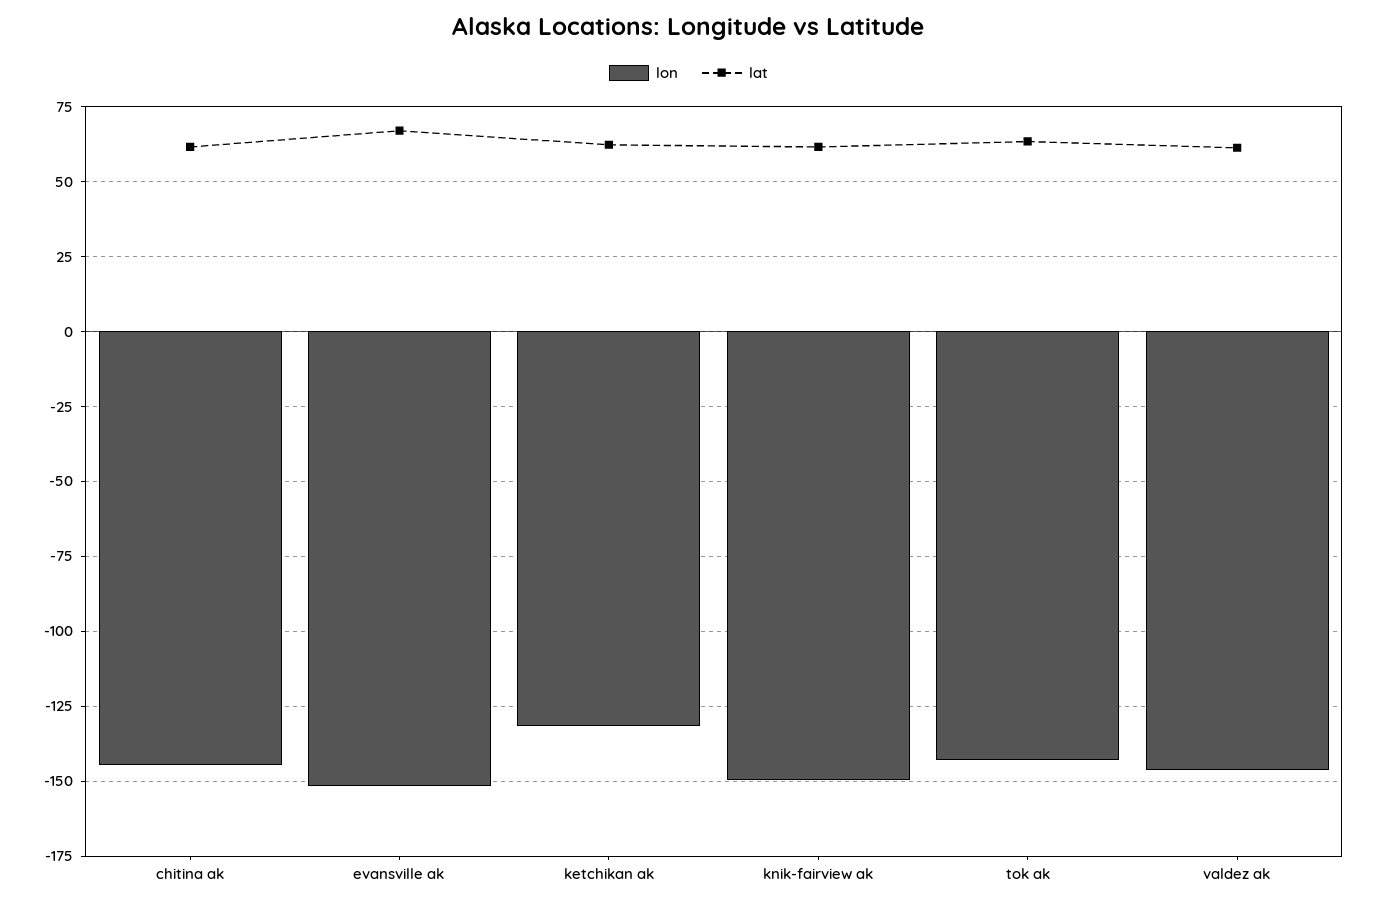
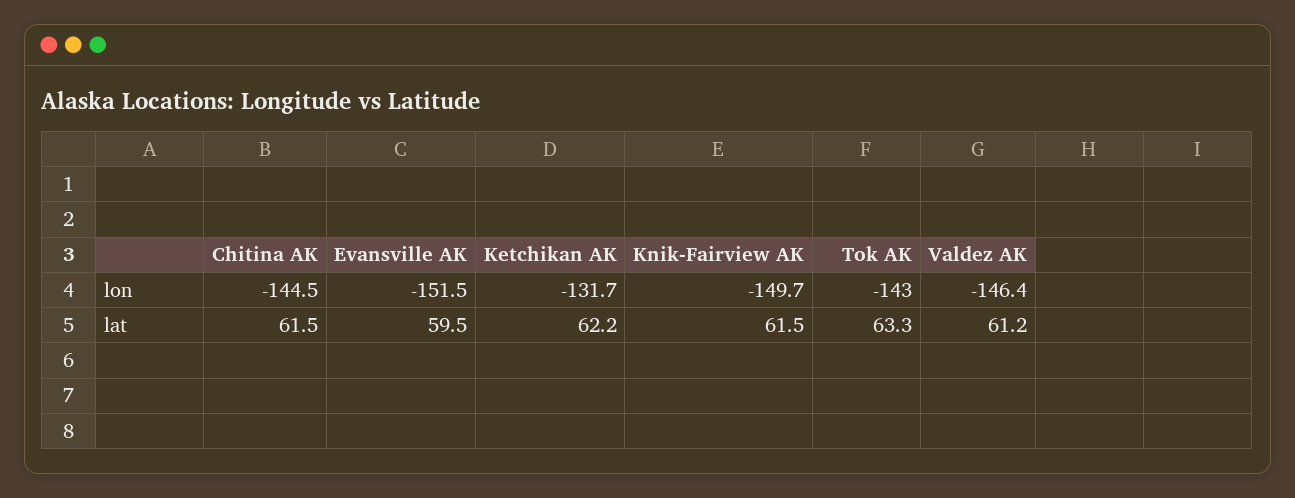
lat, evansville ak: 67.5 -> 59.5

